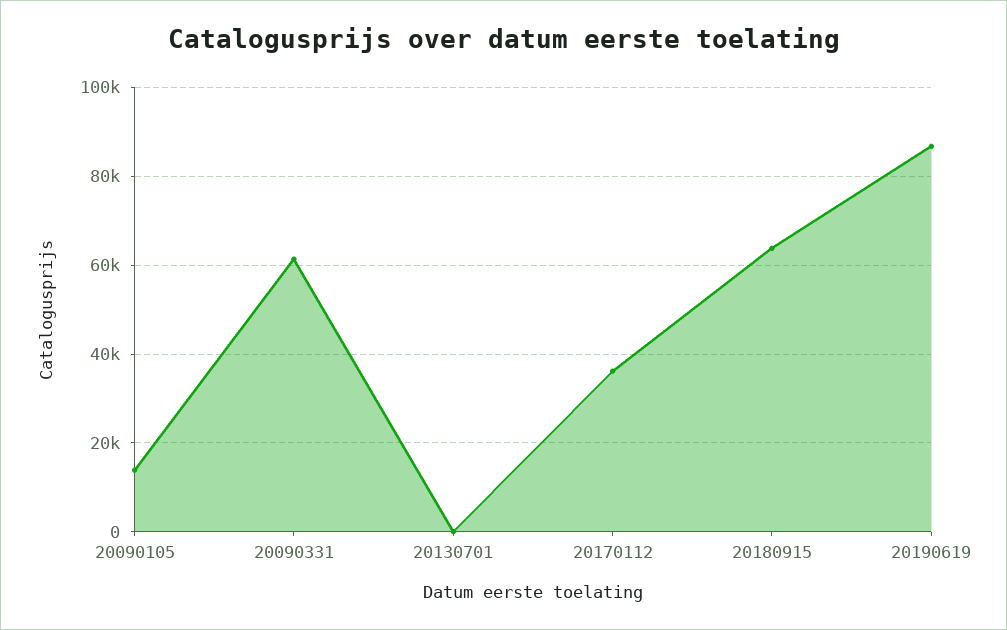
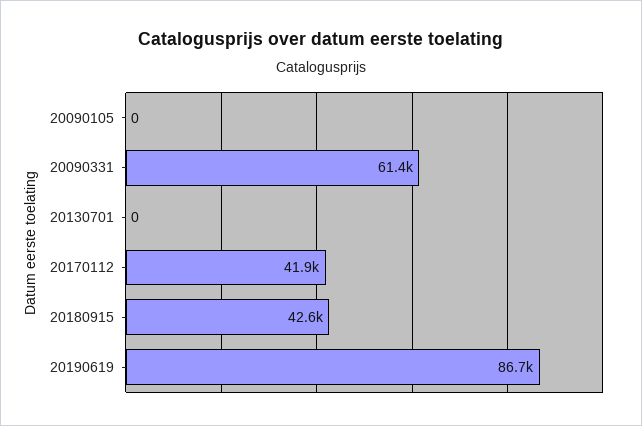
20090105: 14000 -> 0
20170112: 36000 -> 41900
20180915: 64000 -> 42600

